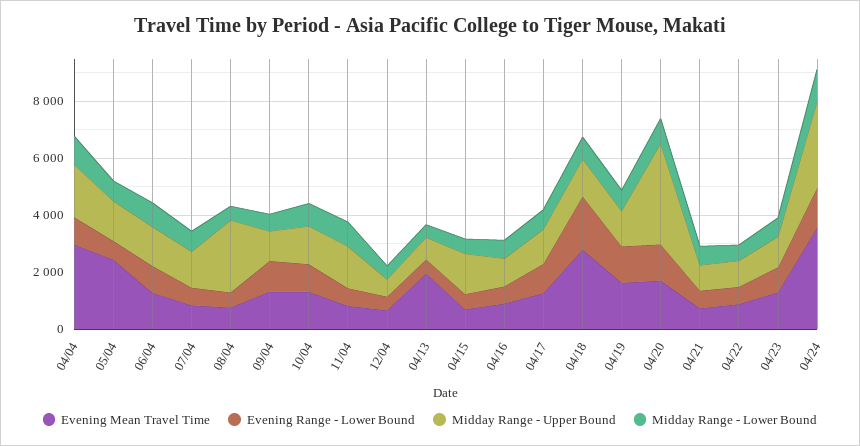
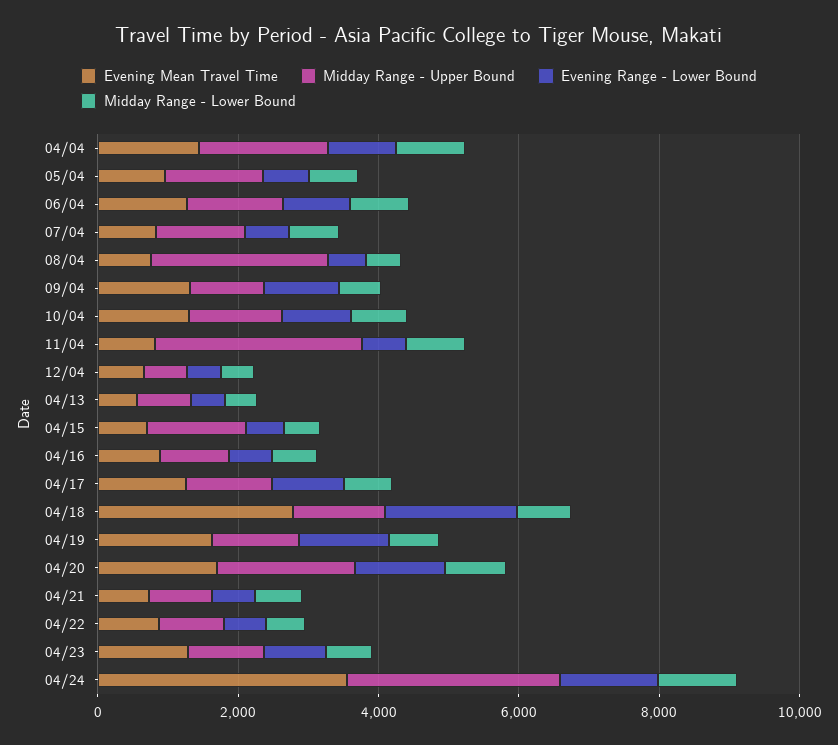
Evening Mean Travel Time, 04/04: 3000 -> 1500
Evening Mean Travel Time, 05/04: 2500 -> 1000
Midday Range - Upper Bound, 11/04: 1500 -> 3000
Evening Mean Travel Time, 04/13: 2000 -> 500
Midday Range - Upper Bound, 04/20: 3500 -> 2000

